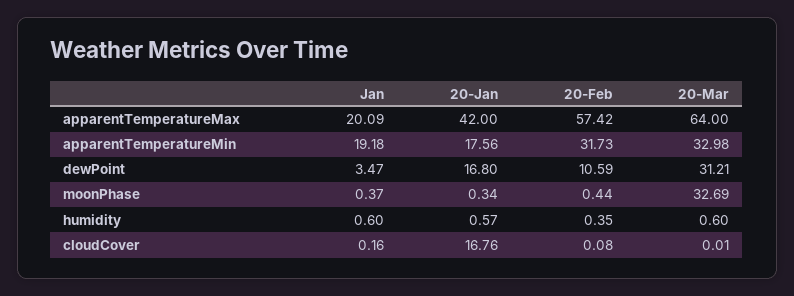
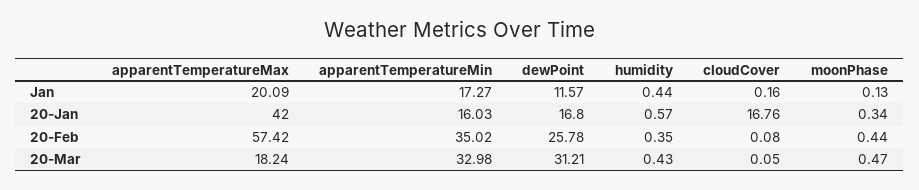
20-Mar, apparentTemperatureMax: 64 -> 18.24
Jan, apparentTemperatureMin: 19.18 -> 17.27
20-Jan, apparentTemperatureMin: 17.56 -> 16.03
20-Feb, apparentTemperatureMin: 31.73 -> 35.02
Jan, dewPoint: 3.47 -> 11.57
20-Feb, dewPoint: 10.59 -> 25.78
Jan, moonPhase: 0.37 -> 0.13
20-Mar, moonPhase: 32.69 -> 0.47
Jan, humidity: 0.6 -> 0.44
20-Mar, humidity: 0.6 -> 0.43
20-Mar, cloudCover: 0.01 -> 0.05

